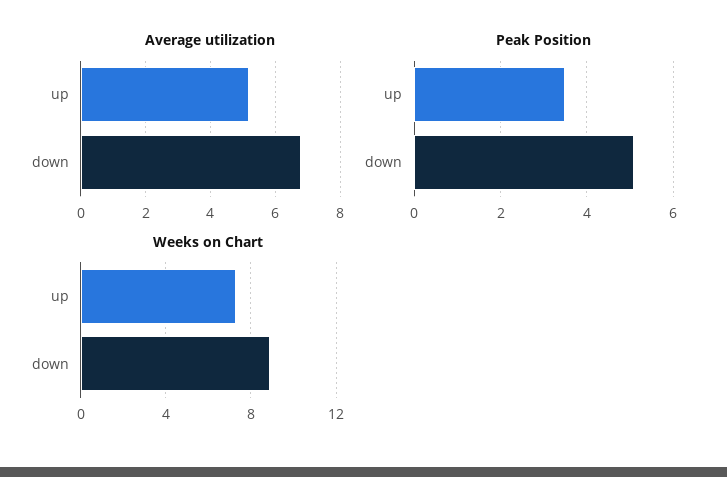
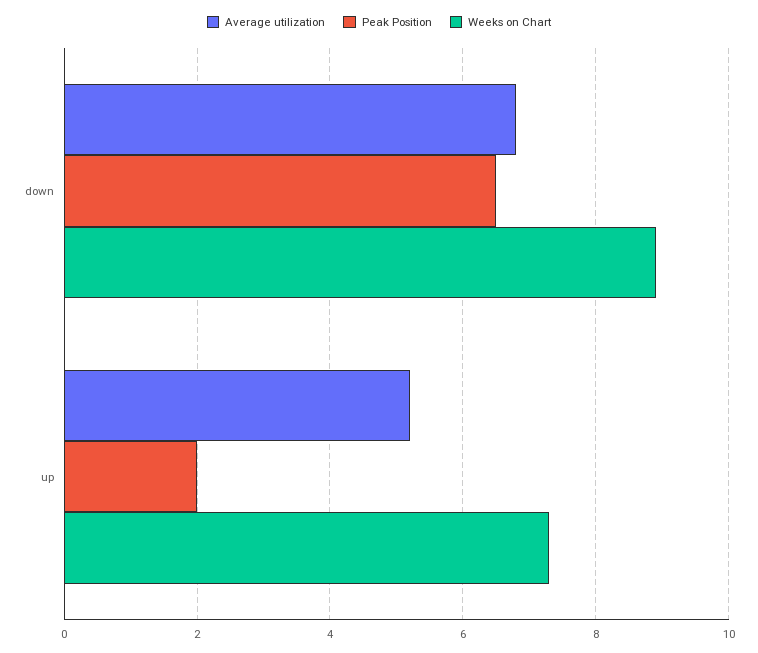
Peak Position, up: 3.5 -> 2
Peak Position, down: 5 -> 6.5

